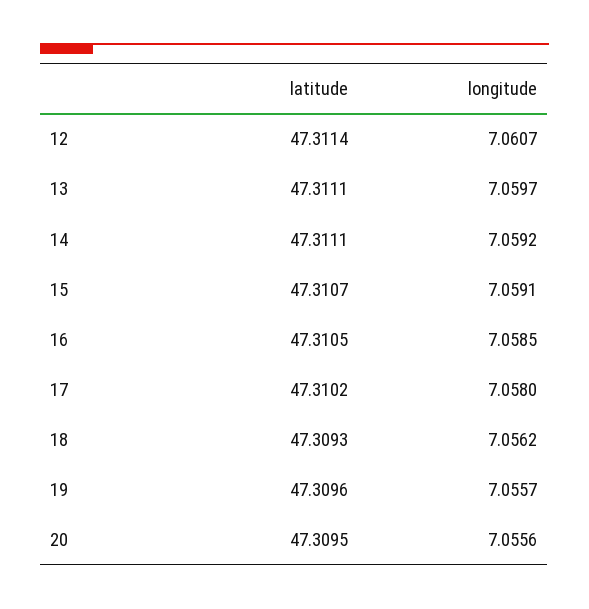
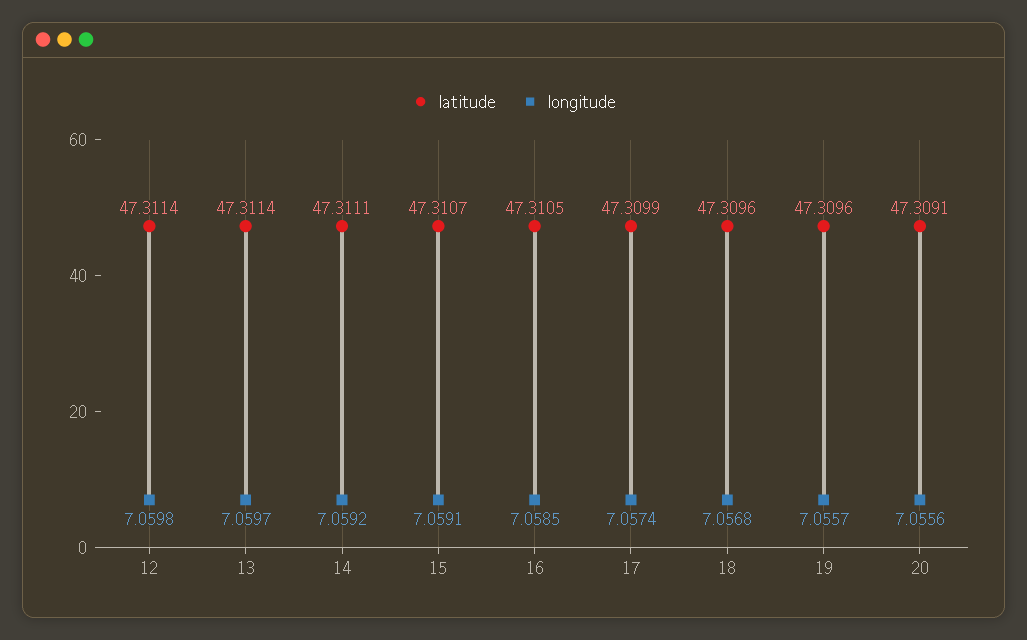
longitude, 12: 7.0607 -> 7.0598
latitude, 13: 47.3111 -> 47.3114
latitude, 17: 47.3102 -> 47.3099
longitude, 17: 7.058 -> 7.0574
latitude, 18: 47.3093 -> 47.3096
longitude, 18: 7.0562 -> 7.0568
latitude, 20: 47.3095 -> 47.3091

